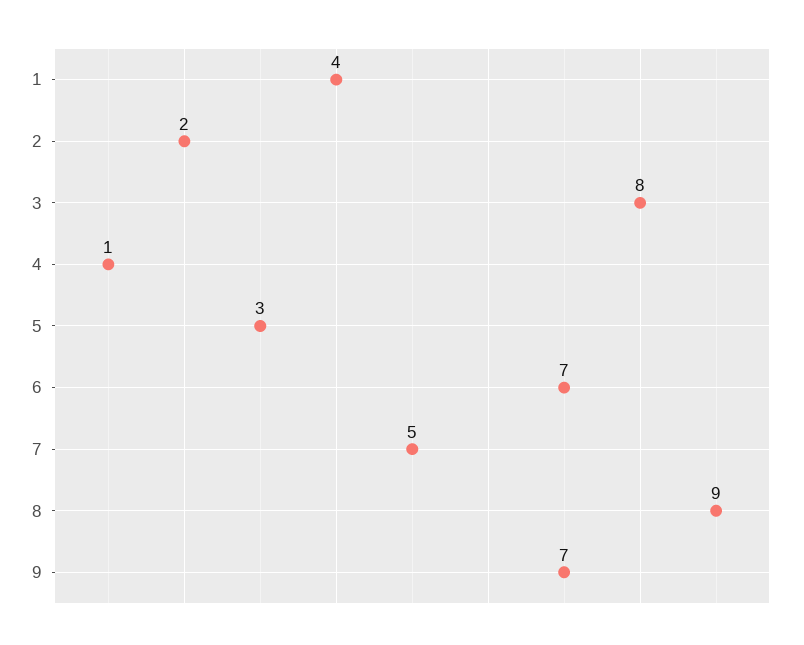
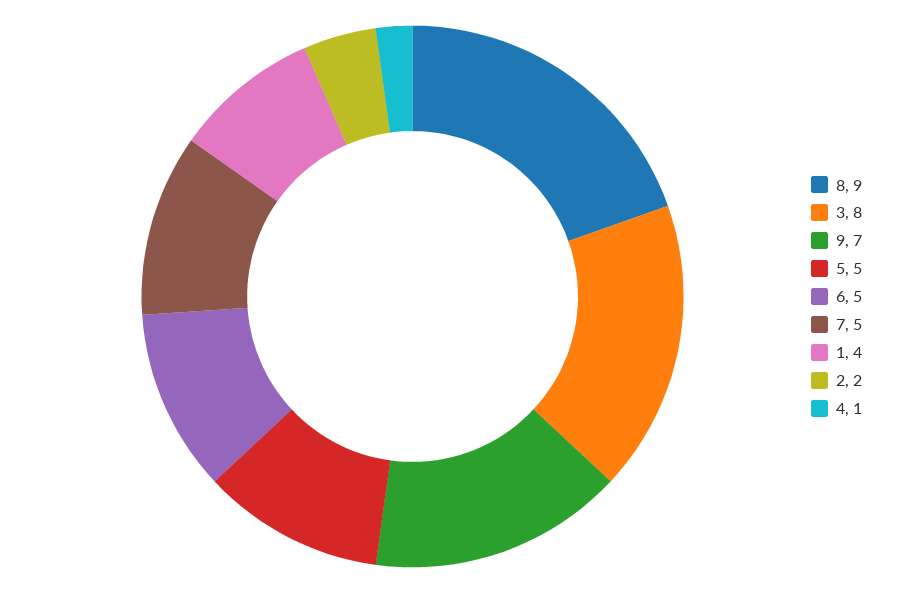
5: 3 -> 5
6: 7 -> 5

